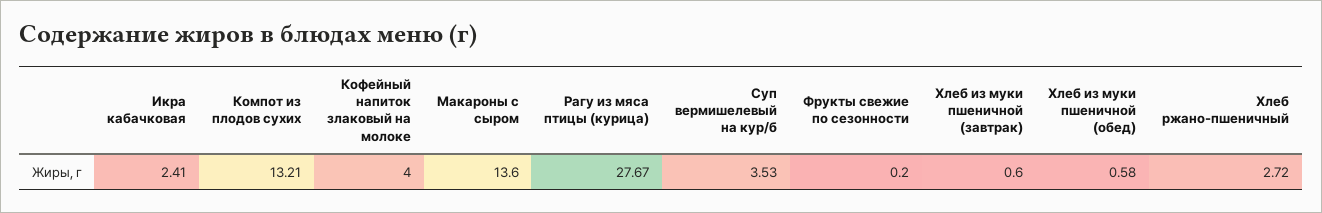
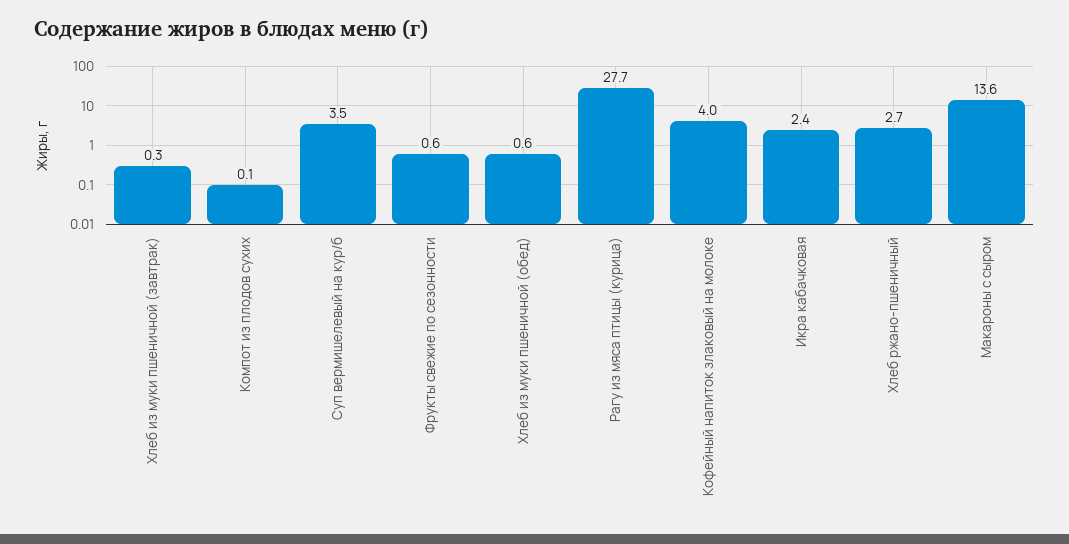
Компот из плодов сухих: 13.21 -> 0.1
Фрукты свежие по сезонности: 0.2 -> 0.6
Хлеб из муки пшеничной (завтрак): 0.6 -> 0.3

